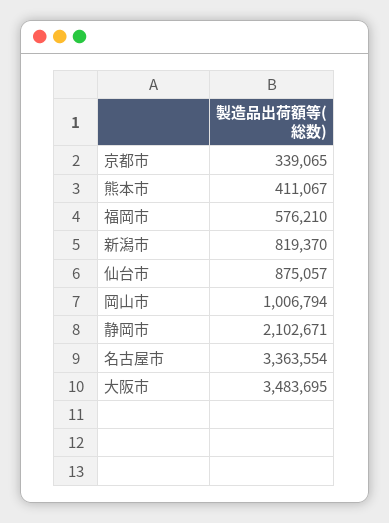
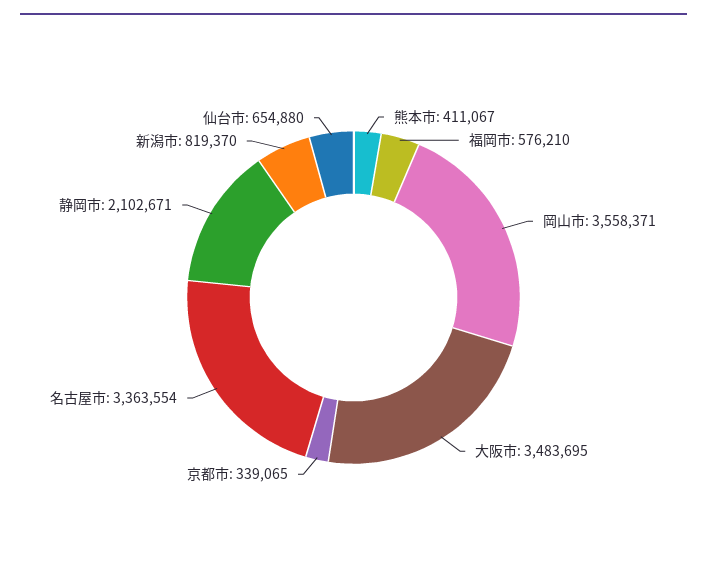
仙台市: 875057 -> 654880
岡山市: 1006794 -> 3558371

